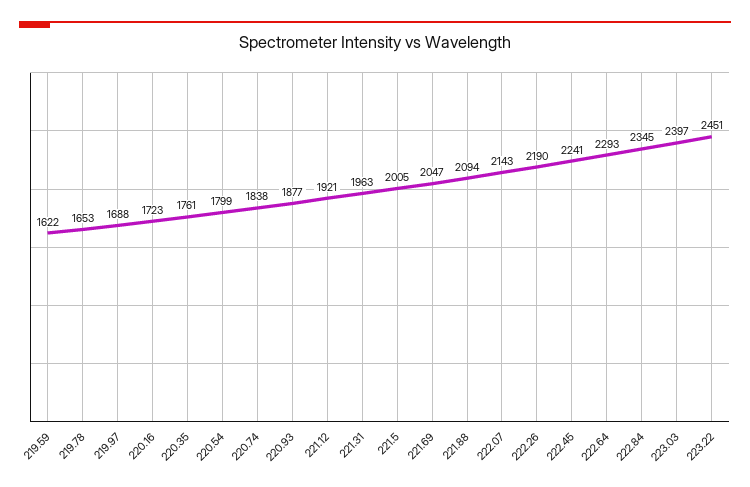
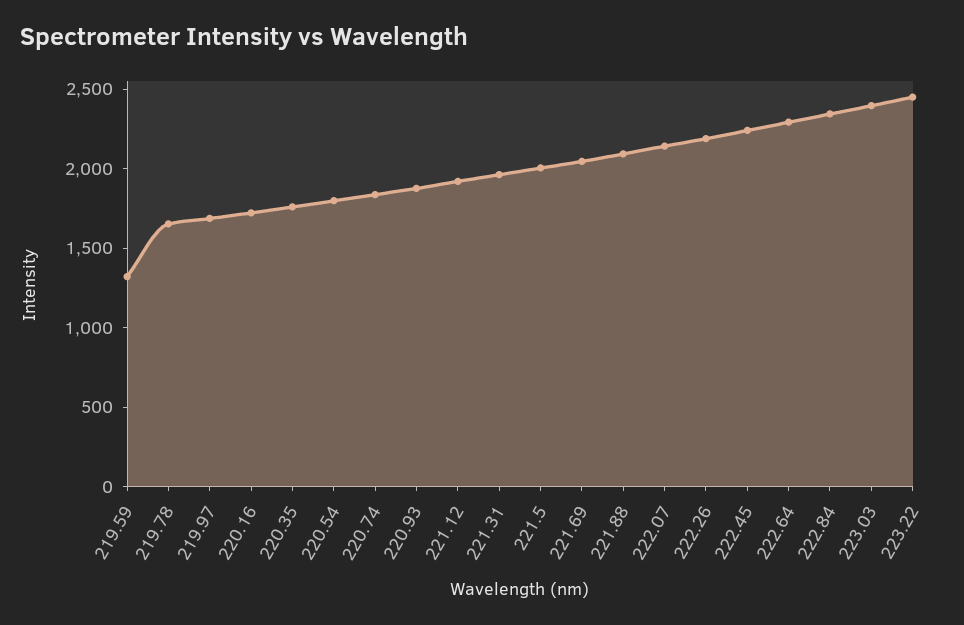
219.59: 1622 -> 1300

